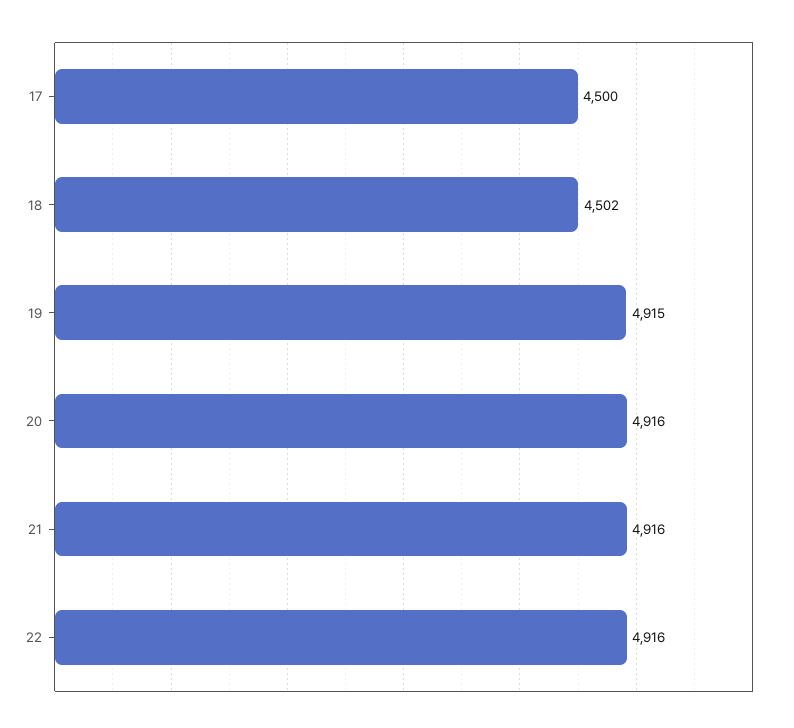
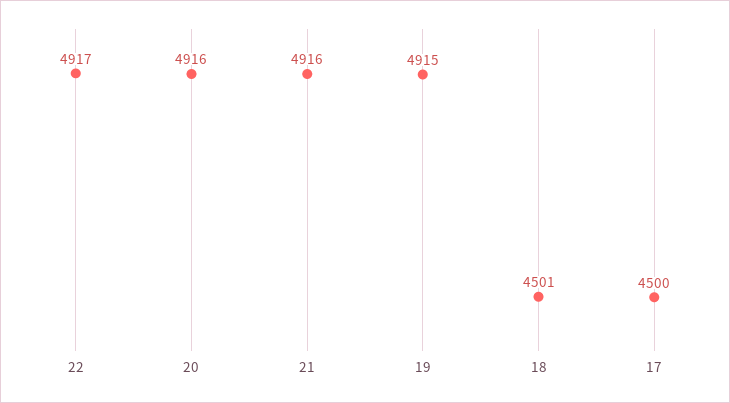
18: 4502 -> 4501
22: 4916 -> 4917

